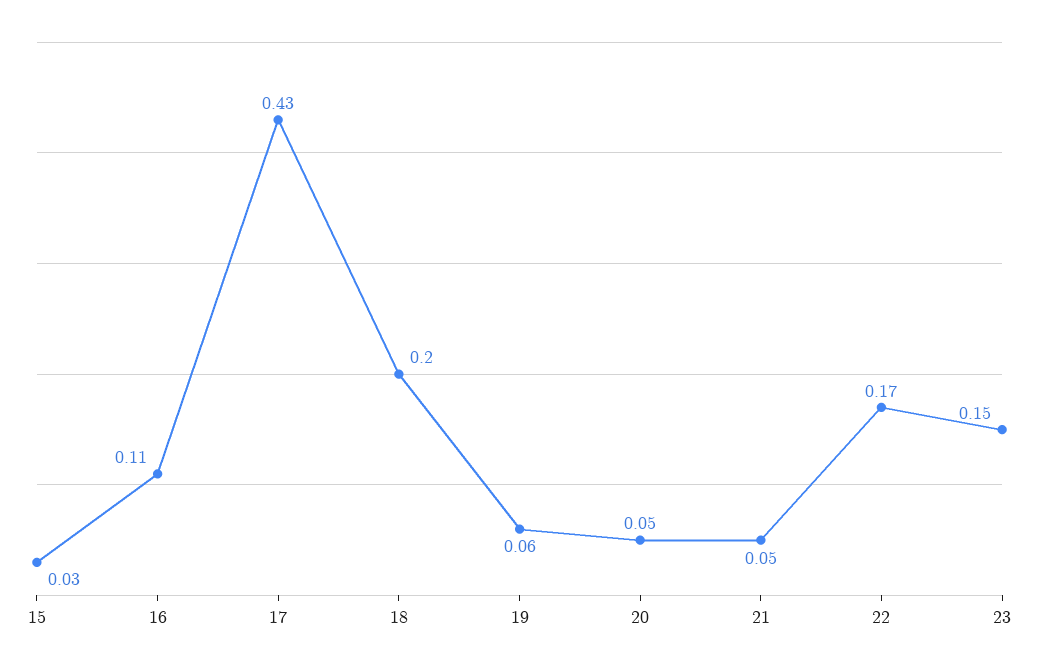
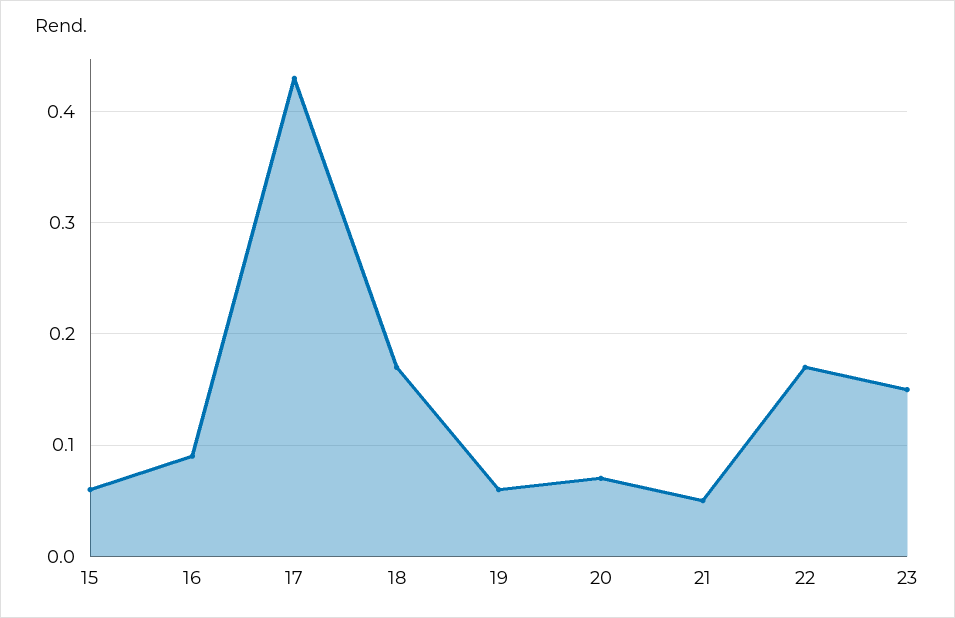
15: 0.03 -> 0.06
16: 0.11 -> 0.09
18: 0.2 -> 0.17
20: 0.05 -> 0.07

